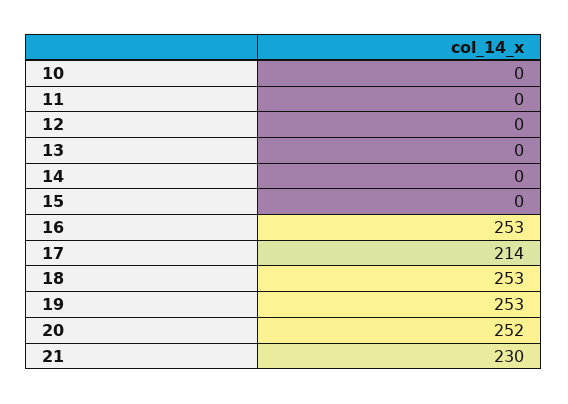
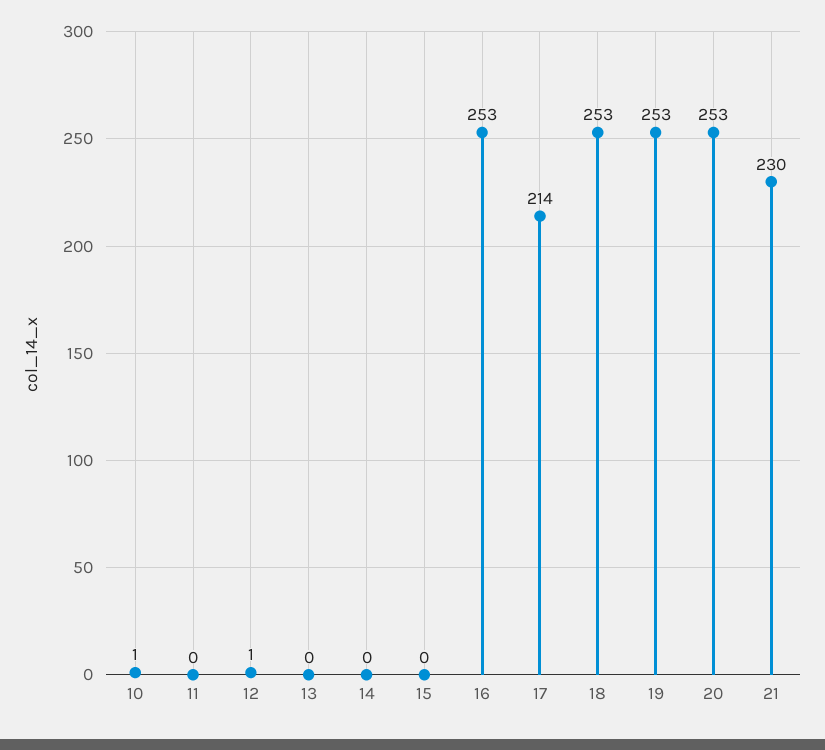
10: 0 -> 1
12: 0 -> 1
20: 252 -> 253

